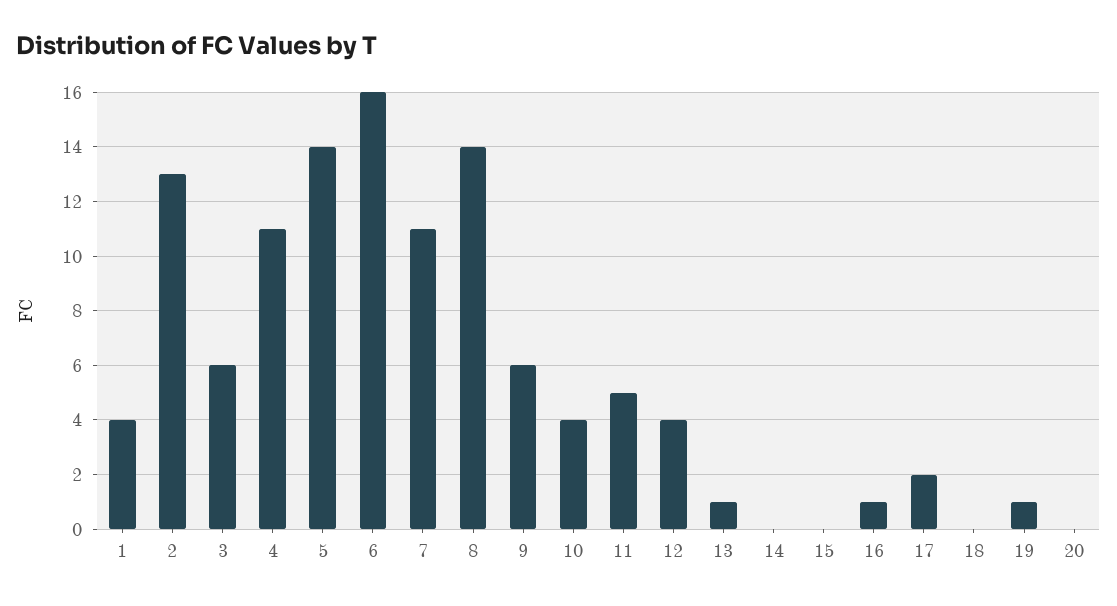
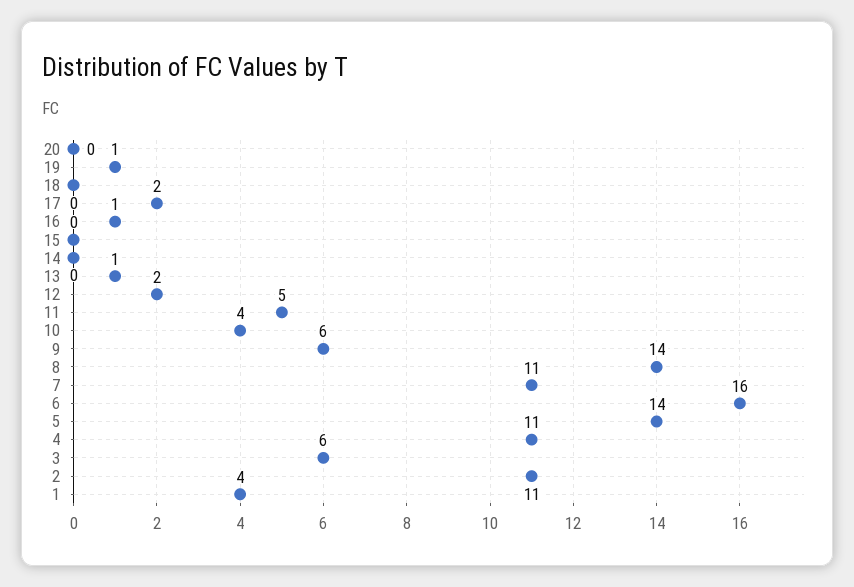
2: 13 -> 11
12: 4 -> 2

